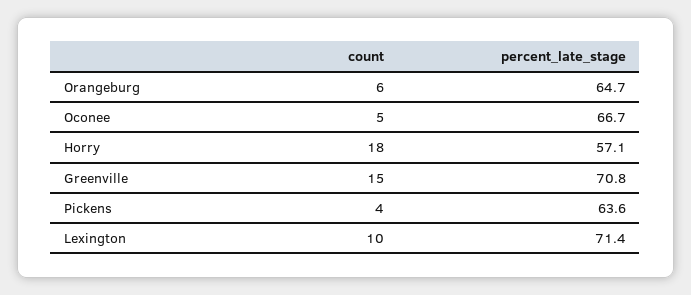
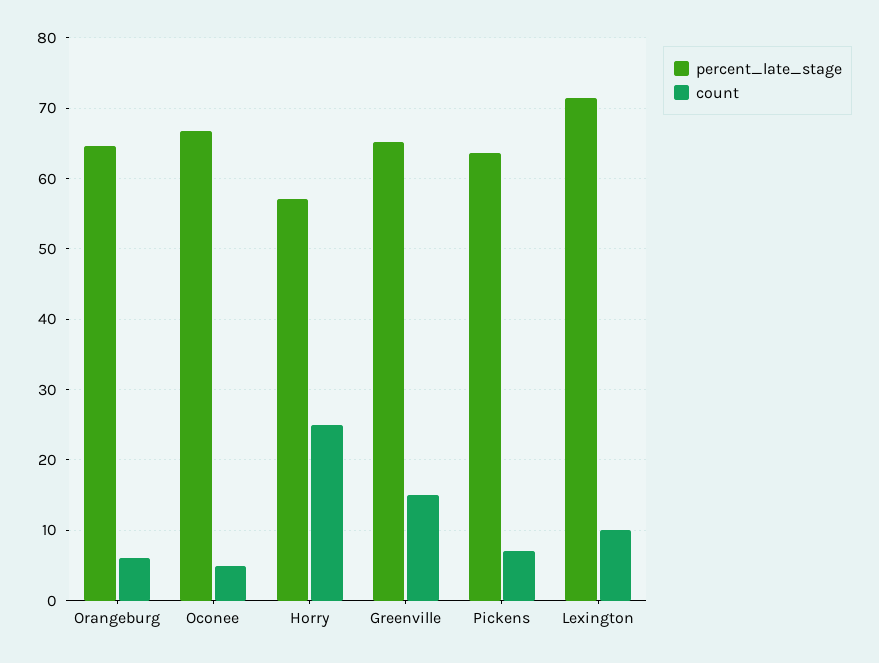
count, Horry: 18 -> 25
percent_late_stage, Greenville: 70.8 -> 65
count, Pickens: 4 -> 7

